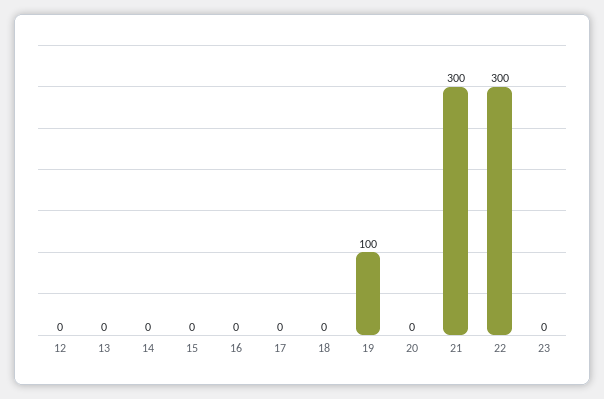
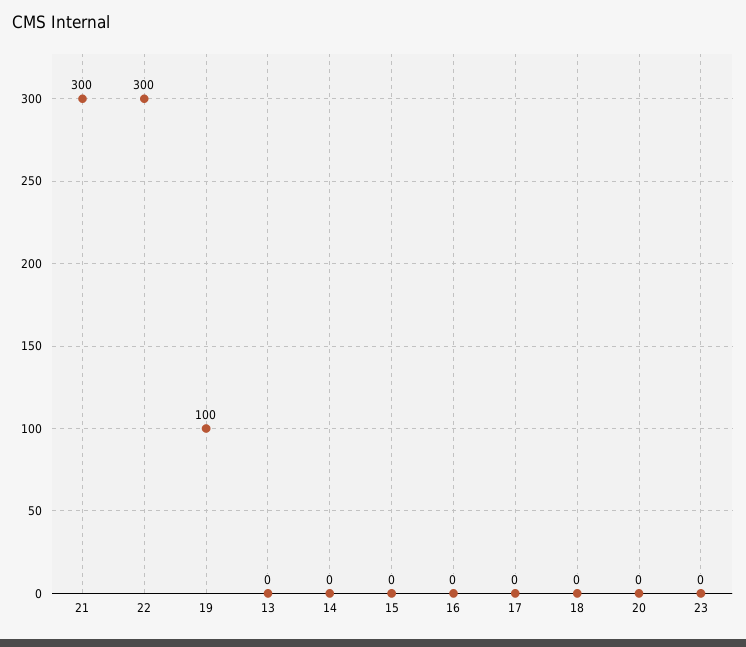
12: 0 -> none

